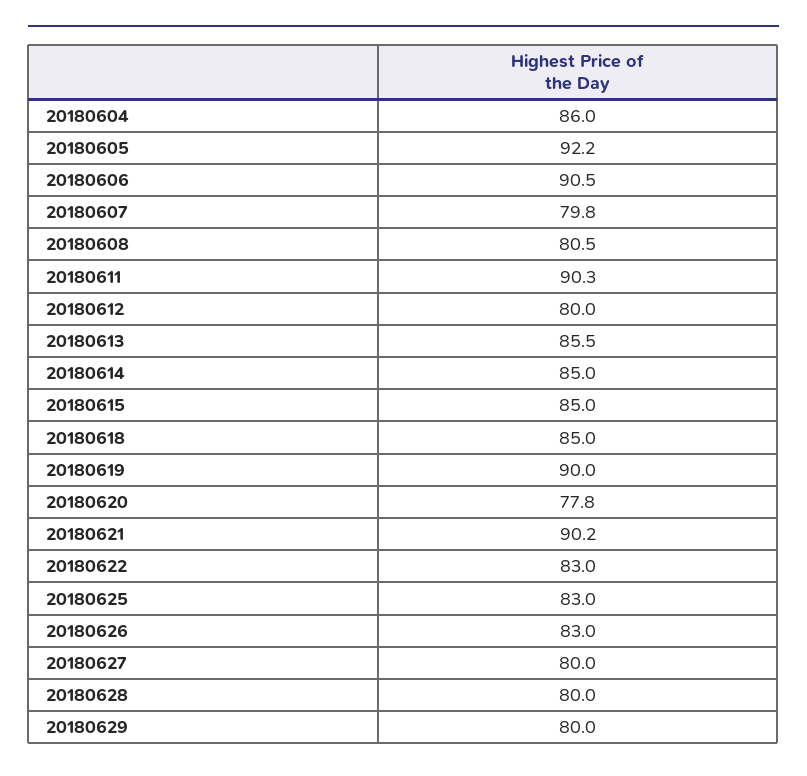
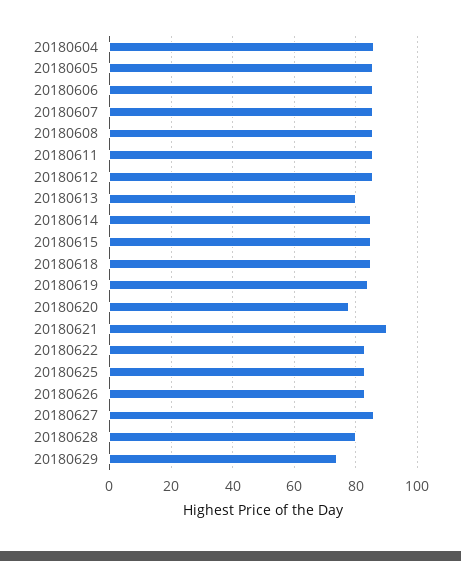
20180605: 92.2 -> 86
20180606: 90.5 -> 86
20180607: 79.8 -> 86
20180608: 80.5 -> 86
20180611: 90.3 -> 86
20180612: 80 -> 86
20180613: 85.5 -> 80
20180619: 90 -> 84
20180627: 80 -> 86
20180629: 80 -> 74

